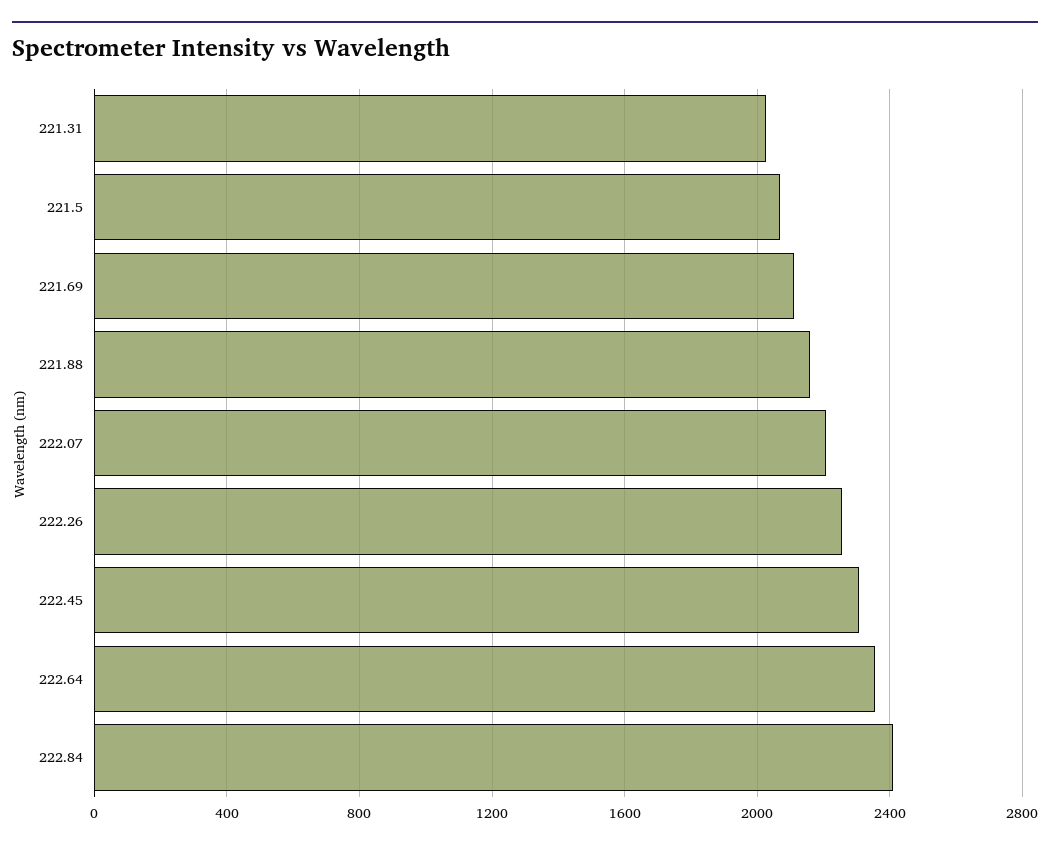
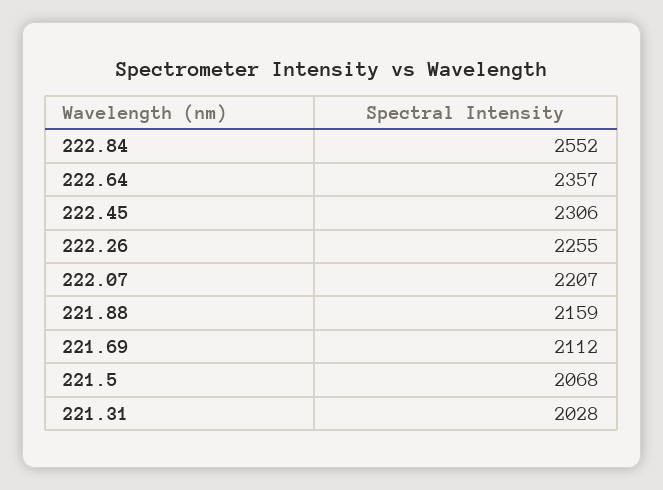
222.84: 2400 -> 2552

